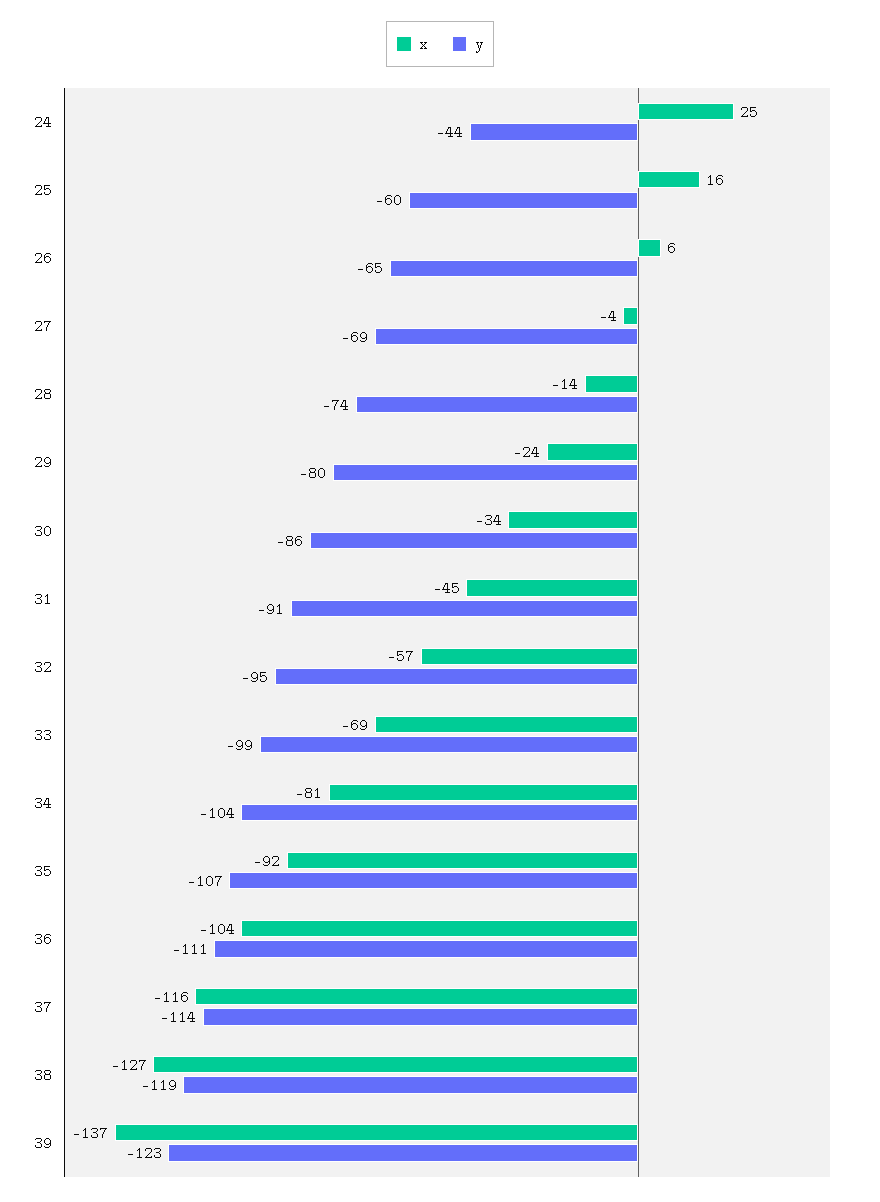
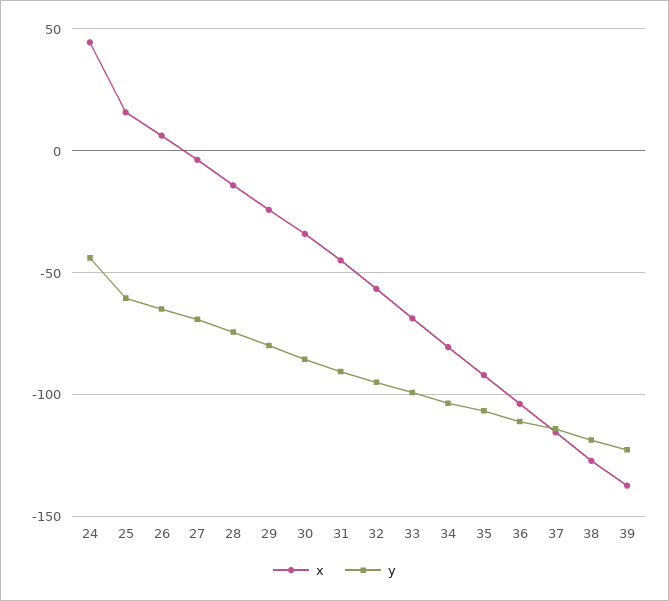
x, 24: 25 -> 45

